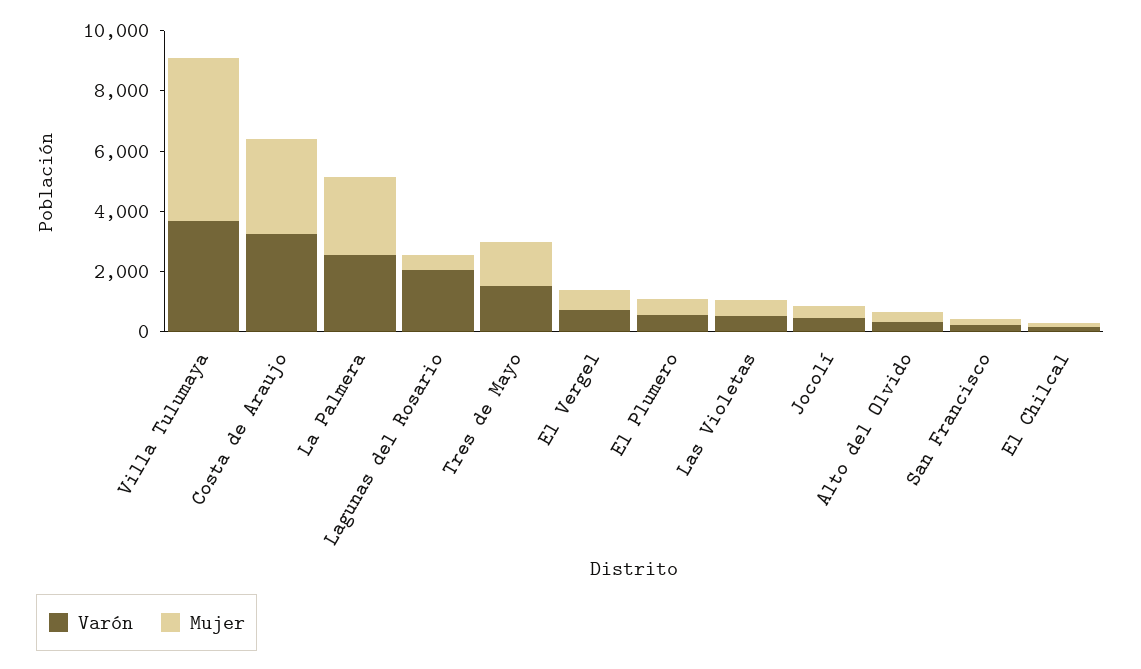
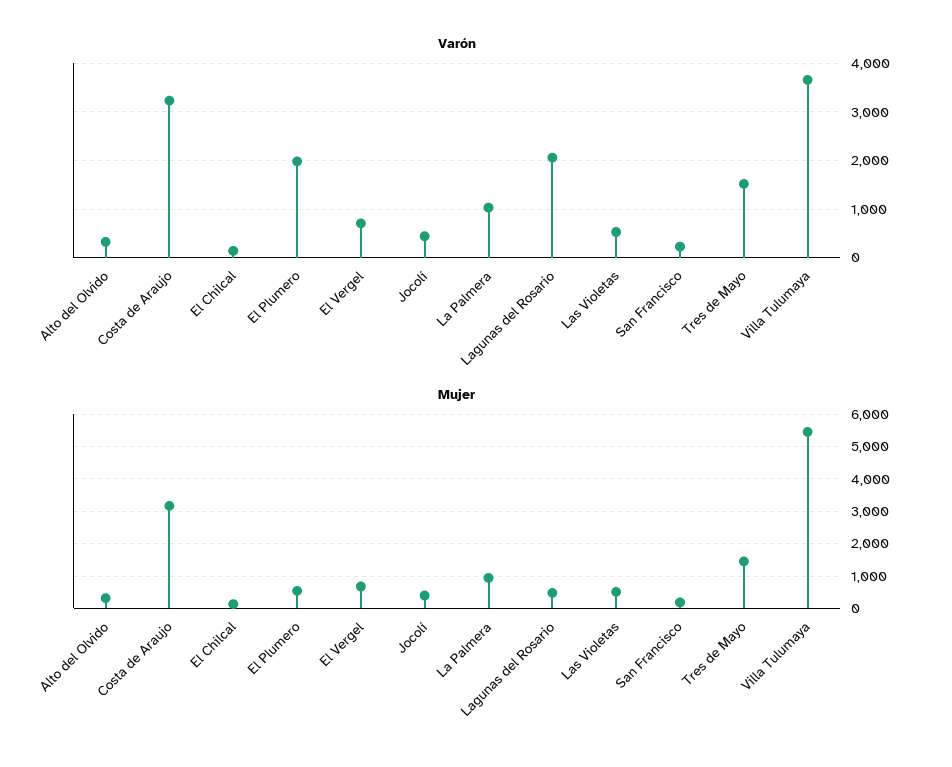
Varón, La Palmera: 2500 -> 1000
Mujer, La Palmera: 2500 -> 1000
Varón, El Plumero: 500 -> 2000

